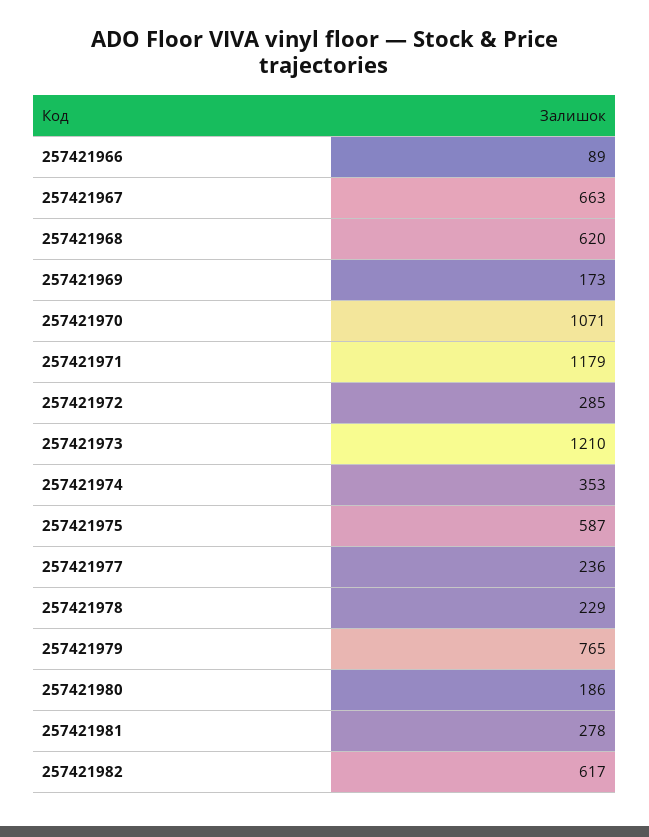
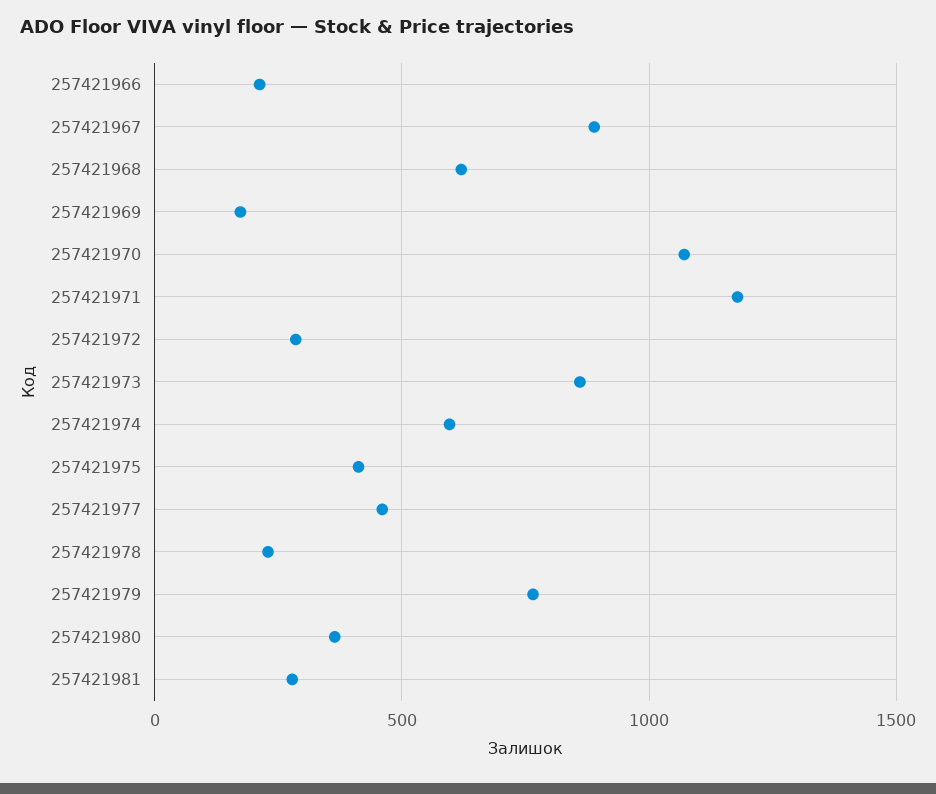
257421966: 89 -> 200
257421967: 663 -> 900
257421973: 1210 -> 850
257421974: 353 -> 600
257421975: 587 -> 400
257421977: 236 -> 450
257421980: 186 -> 350
257421982: 617 -> none

